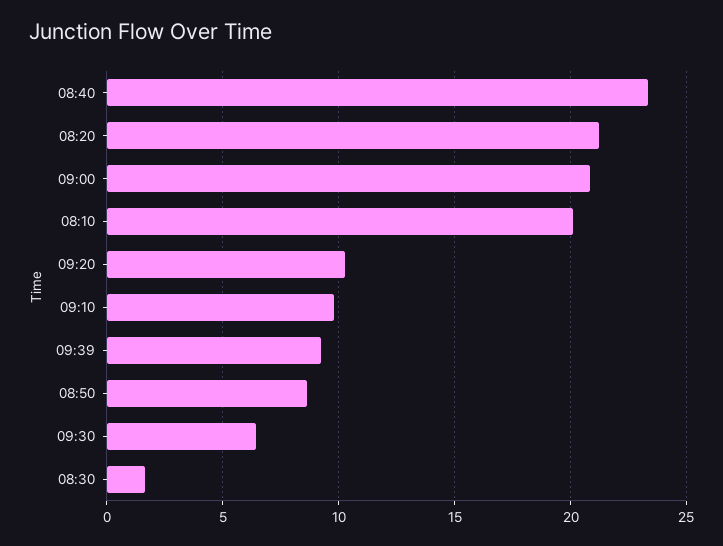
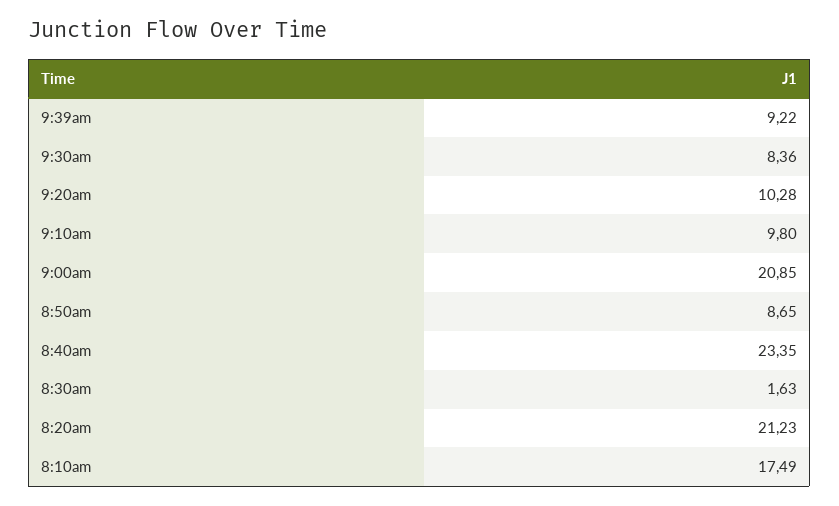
08:10: 20 -> 17.49
09:30: 6.5 -> 8.36

